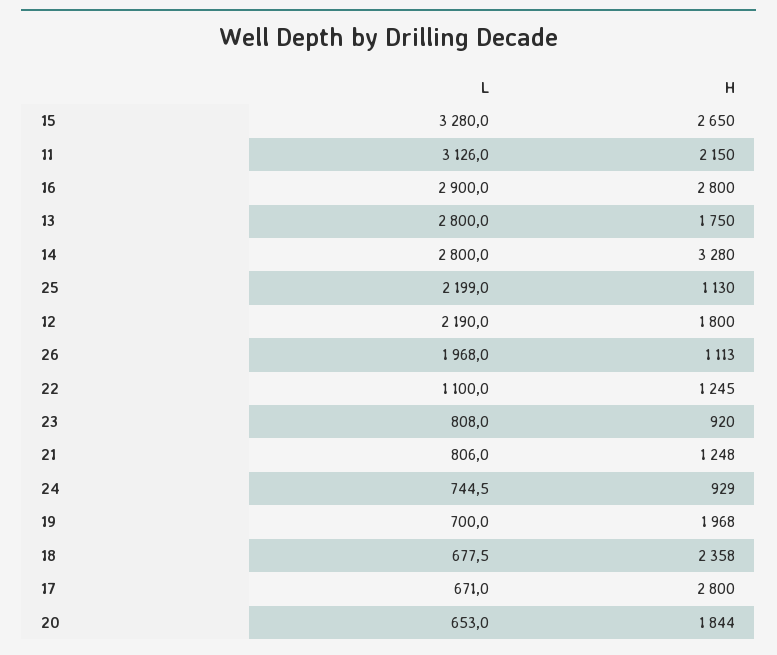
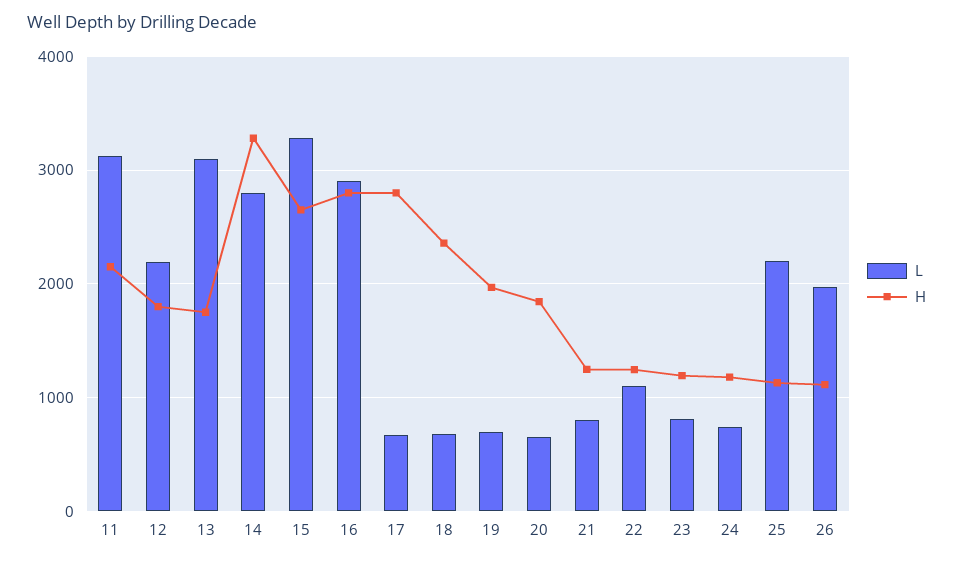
L, 13: 2800 -> 3100
H, 23: 920 -> 1200
H, 24: 929 -> 1200

